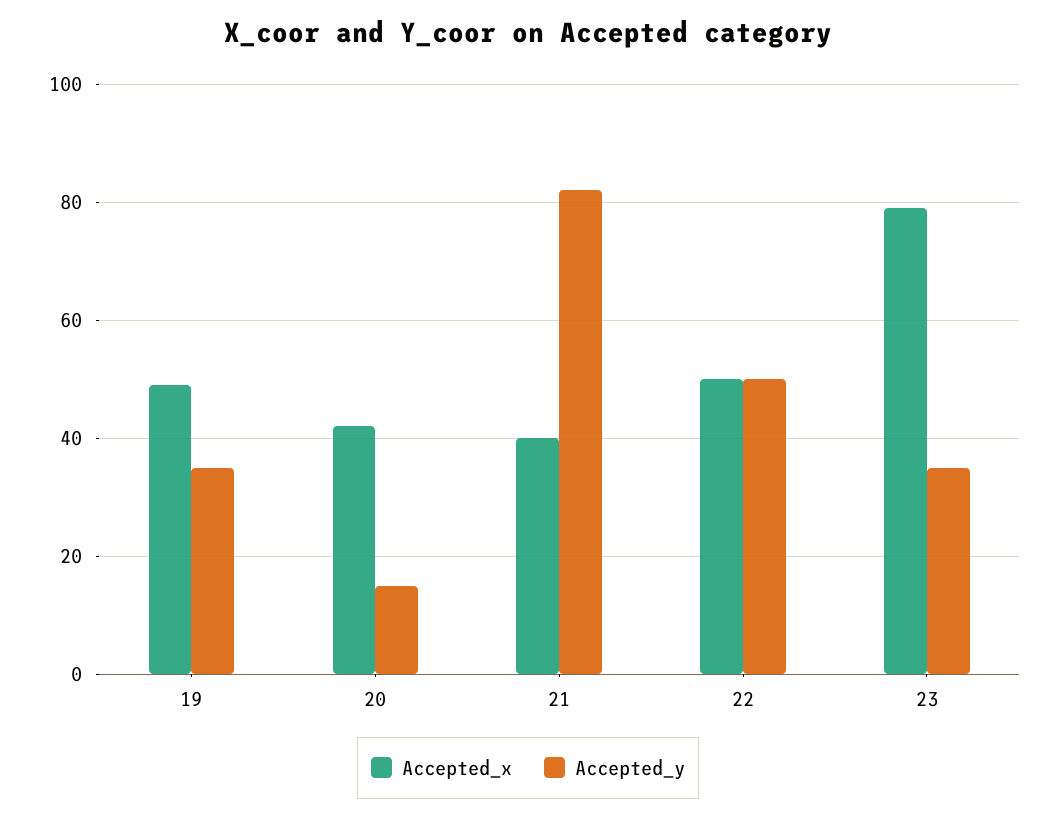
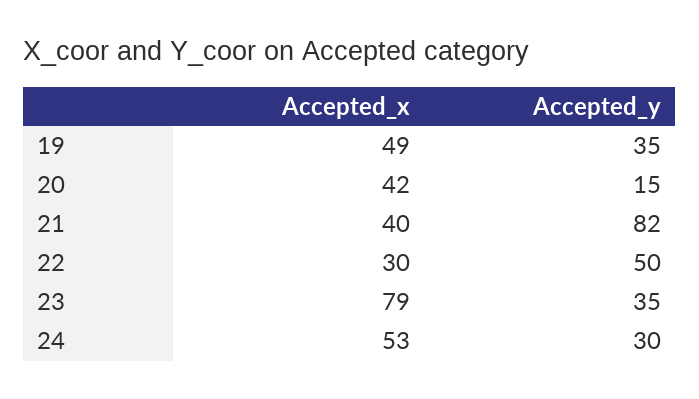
Accepted_x, 22: 50 -> 30
Accepted_x, 24: none -> 53
Accepted_y, 24: none -> 30

